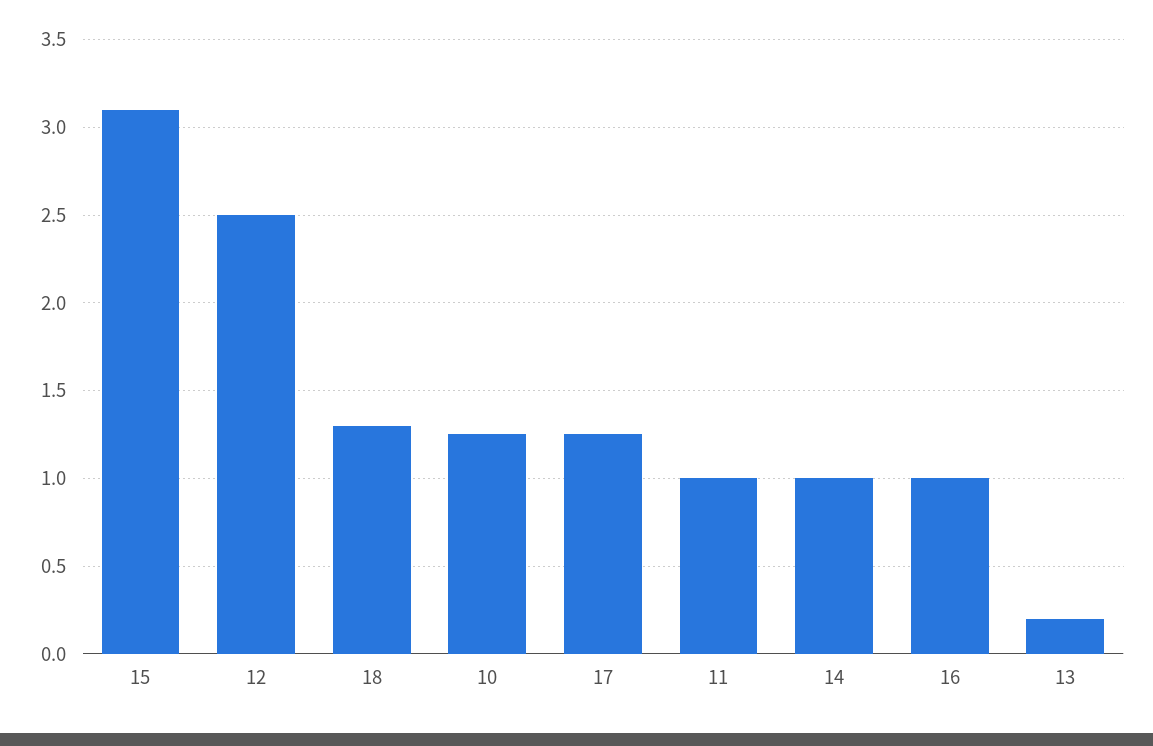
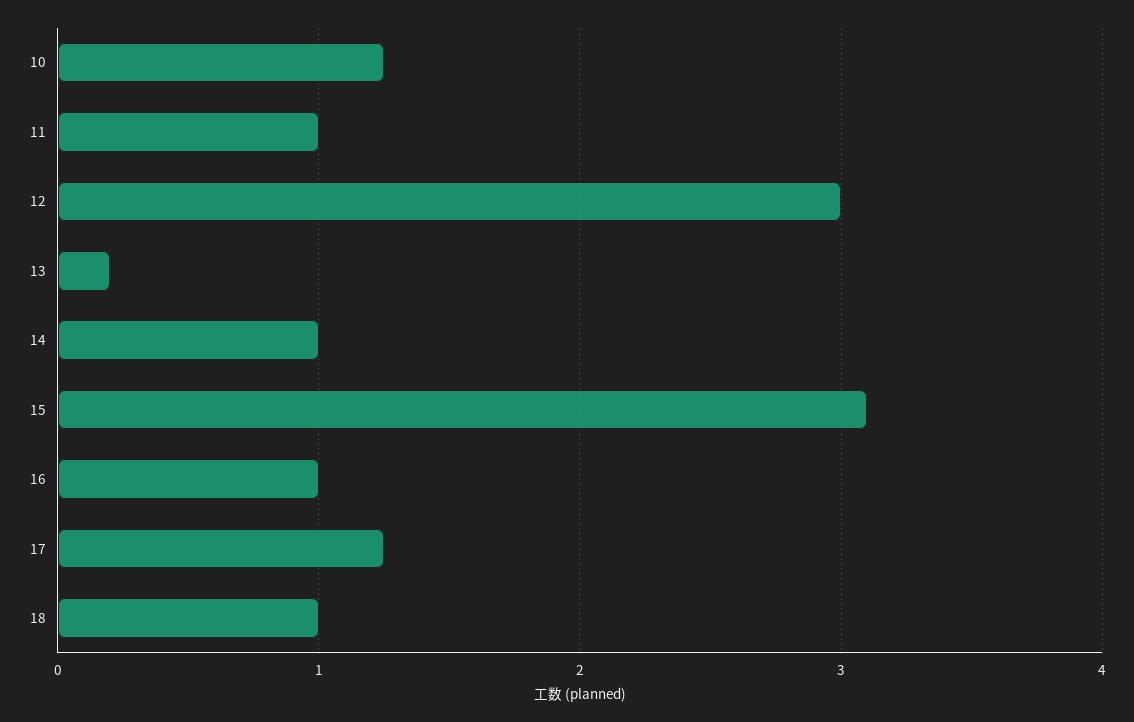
12: 2.5 -> 3
18: 1.3 -> 1

